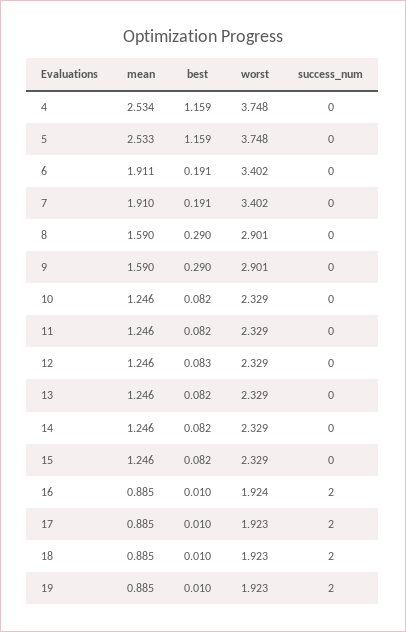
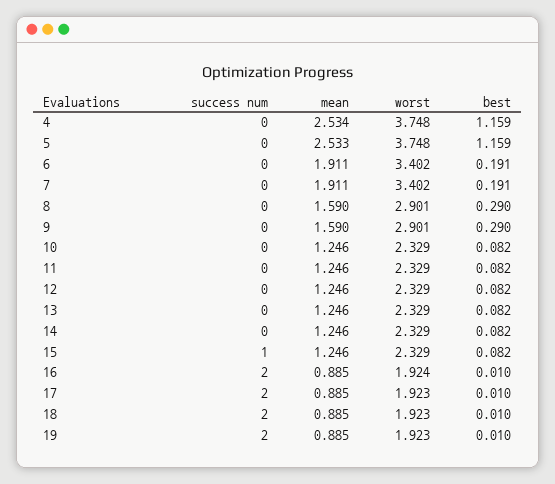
mean, 7: 1.91 -> 1.911
best, 12: 0.083 -> 0.082
success_num, 15: 0 -> 1

